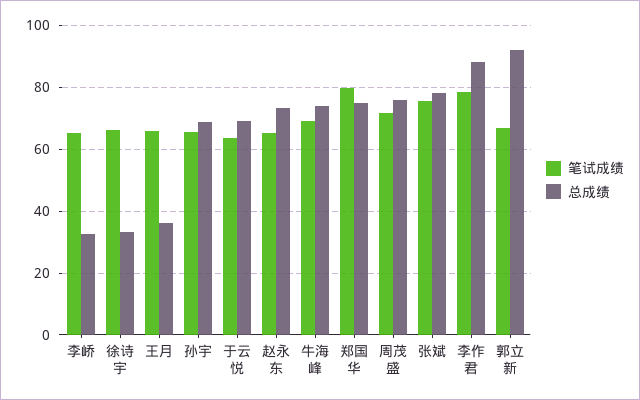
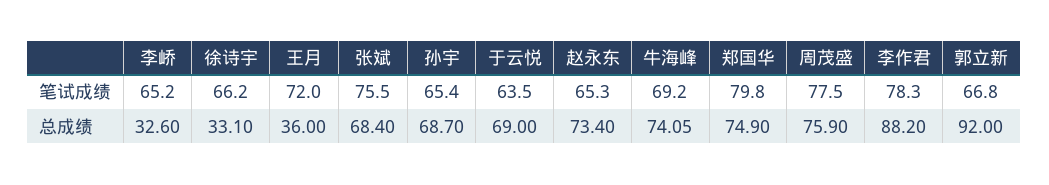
笔试成绩, 王月: 66 -> 72
笔试成绩, 周茂盛: 72 -> 77.5
总成绩, 张斌: 78 -> 68.4

